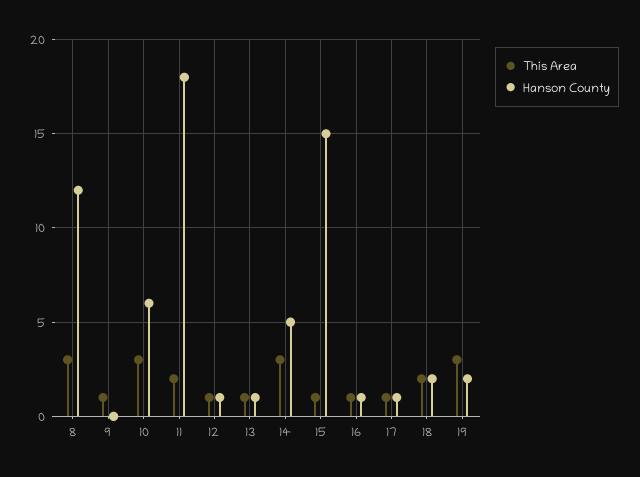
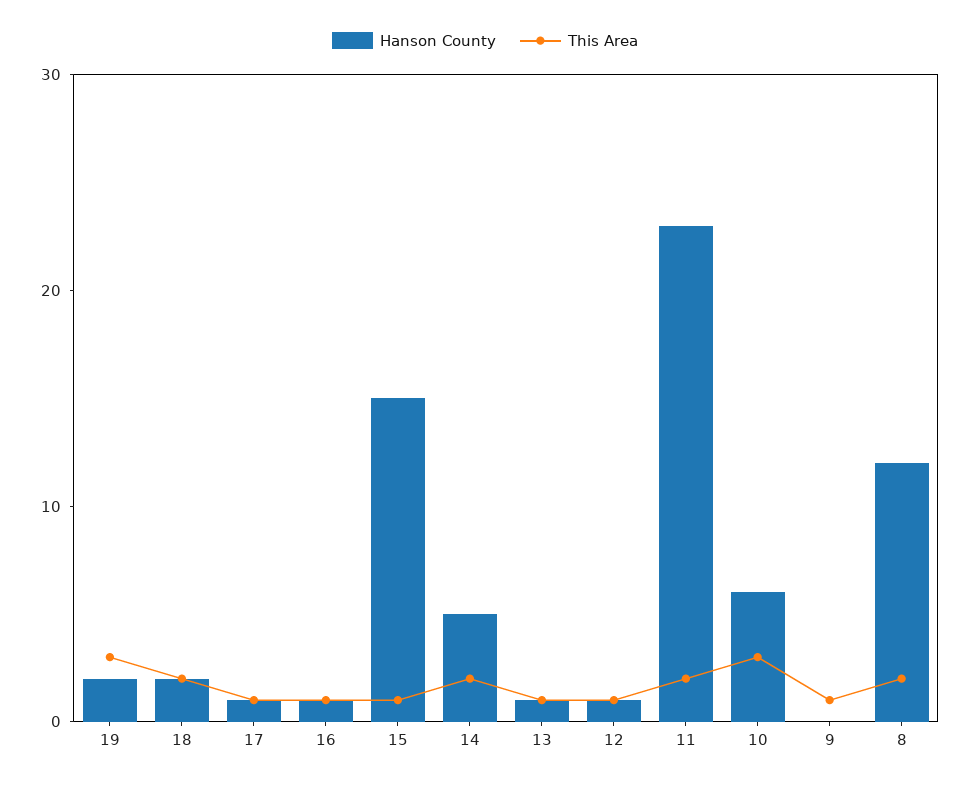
This Area, 8: 3 -> 2
Hanson County, 11: 18 -> 23
This Area, 14: 3 -> 2

